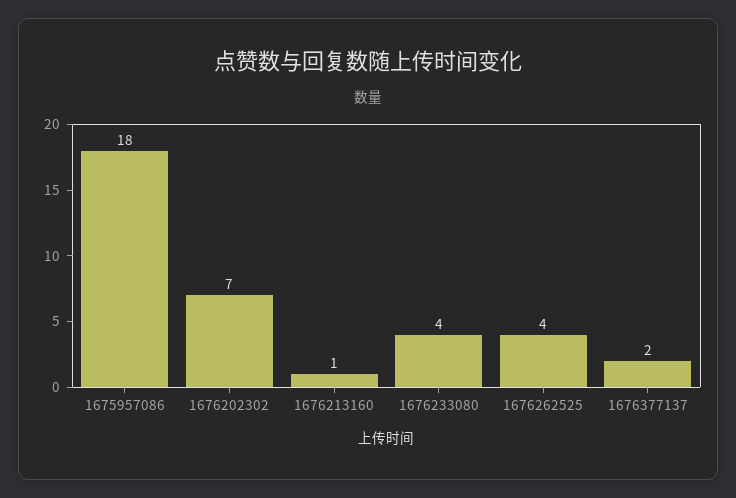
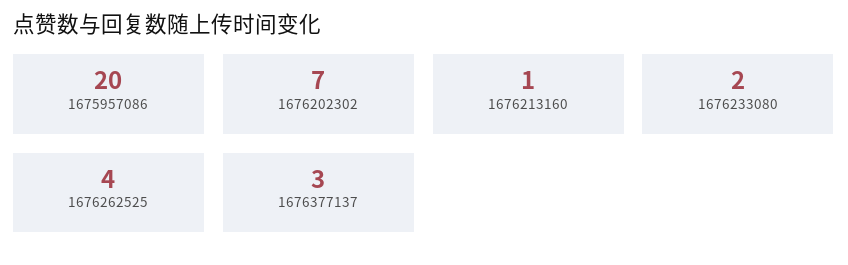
1675957086: 18 -> 20
1676233080: 4 -> 2
1676377137: 2 -> 3

